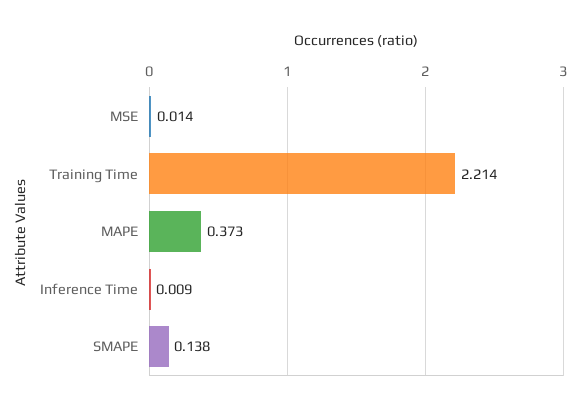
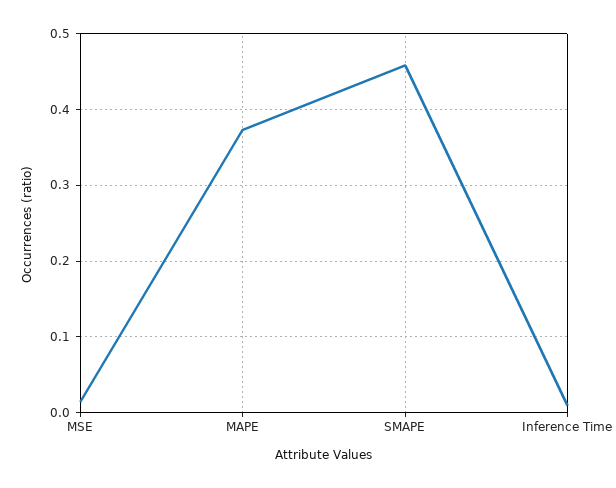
Training Time: 2.214 -> none
SMAPE: 0.138 -> 0.46

